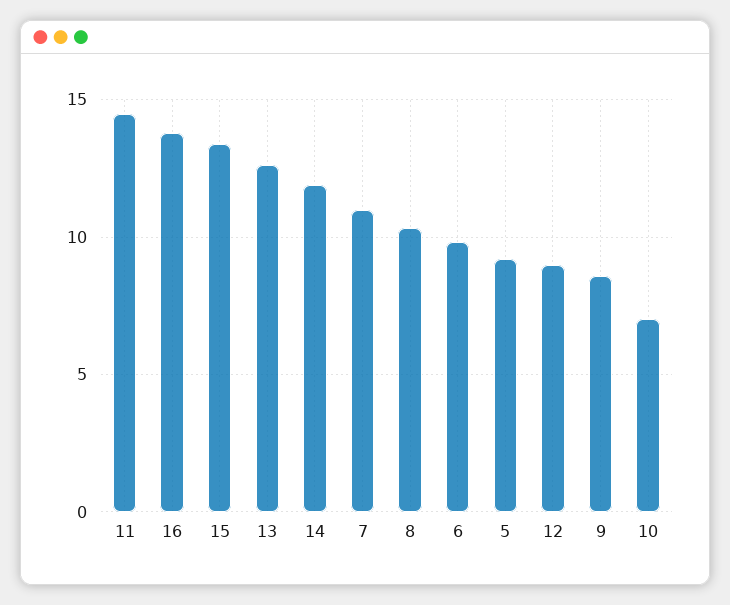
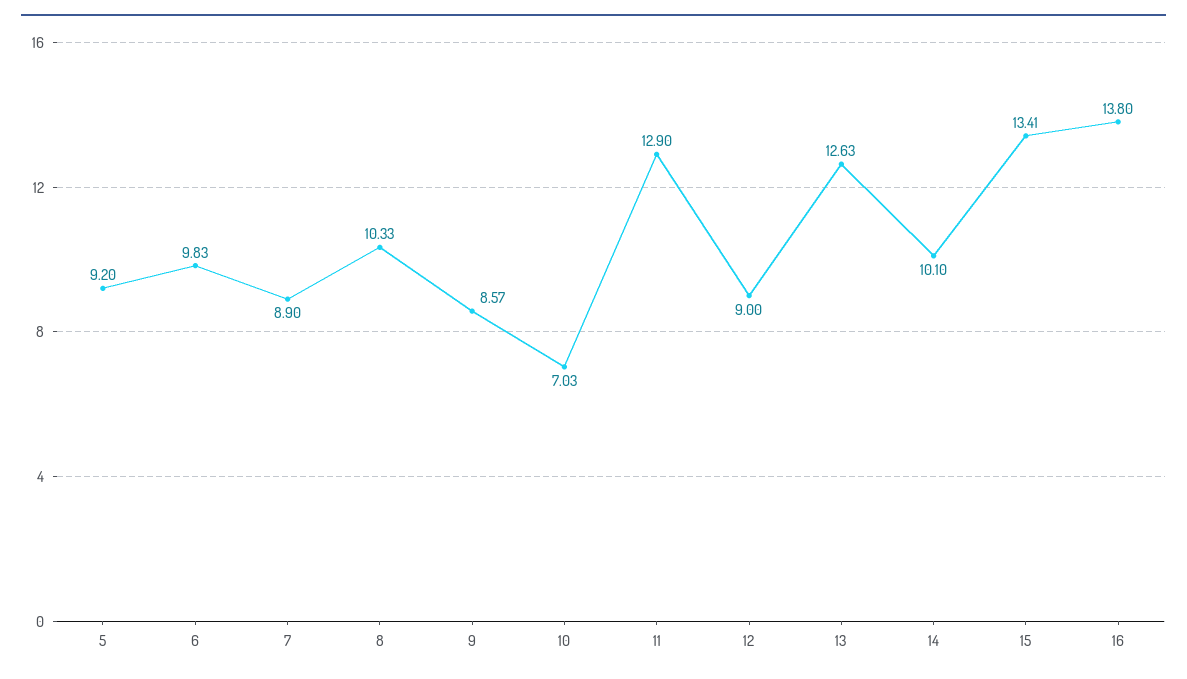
11: 14.5 -> 12.9
14: 12 -> 10.1
7: 11 -> 8.9

